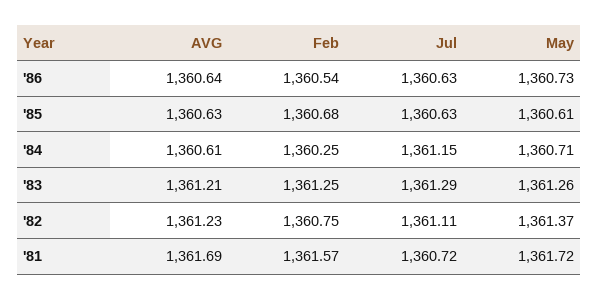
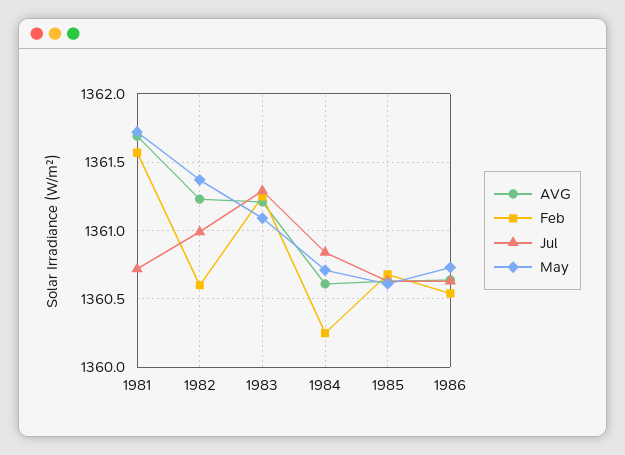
Jul, '84: 1361.15 -> 1360.85
May, '83: 1361.26 -> 1361.1
Feb, '82: 1360.75 -> 1360.6
Jul, '82: 1361.11 -> 1361

